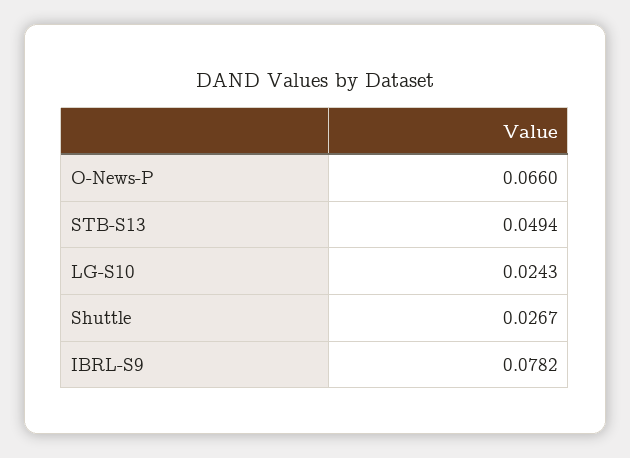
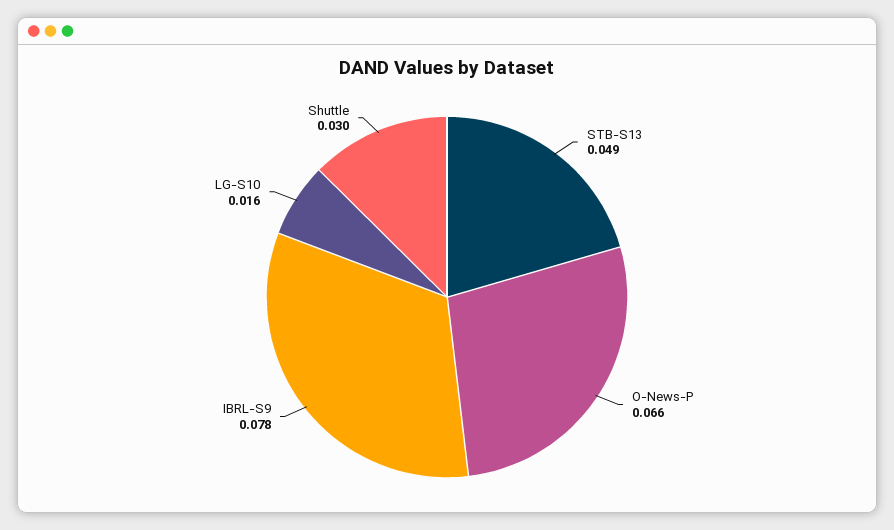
LG-S10: 0.0243 -> 0.016
Shuttle: 0.0267 -> 0.03

